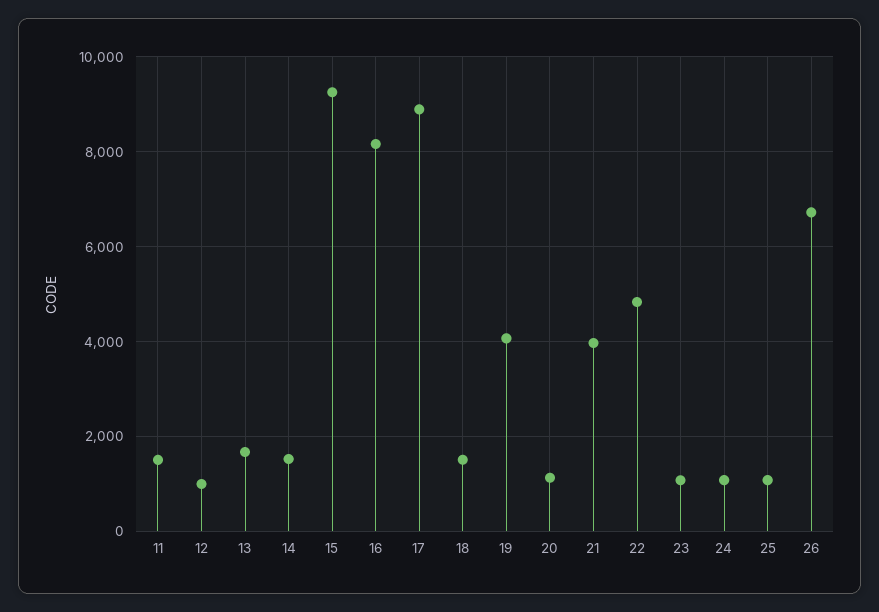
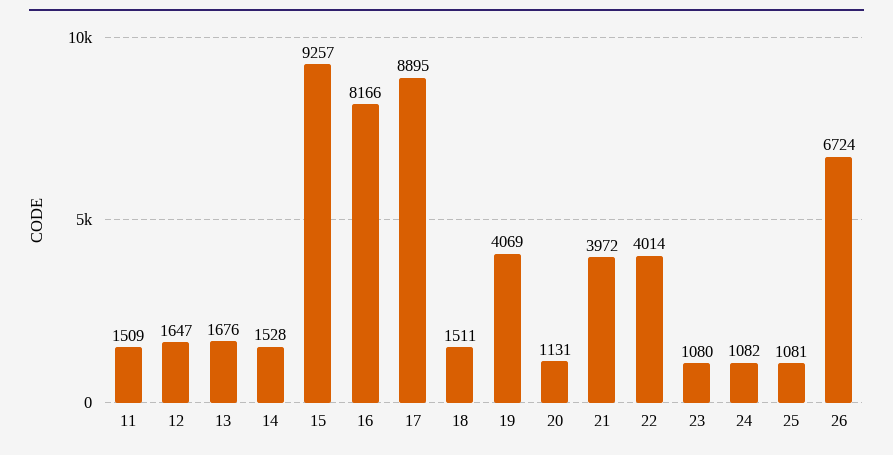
12: 1000 -> 1647
22: 4800 -> 4014

